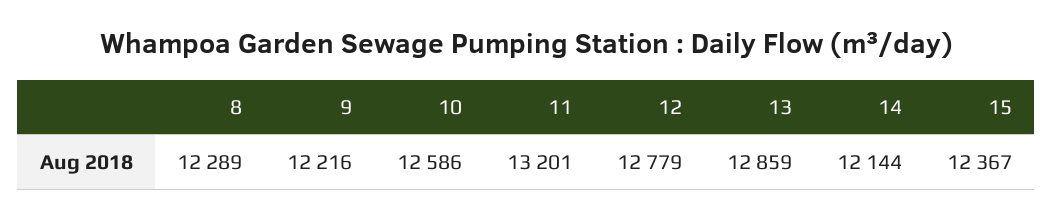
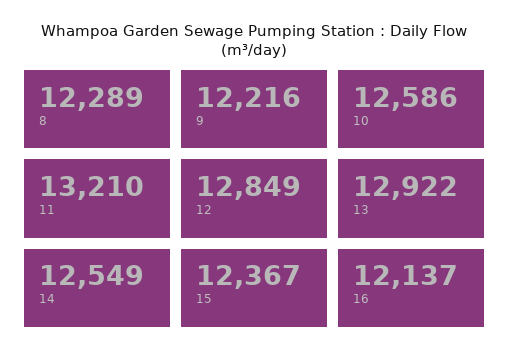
11: 13201 -> 13210
12: 12779 -> 12849
13: 12859 -> 12922
14: 12144 -> 12549
16: none -> 12137

